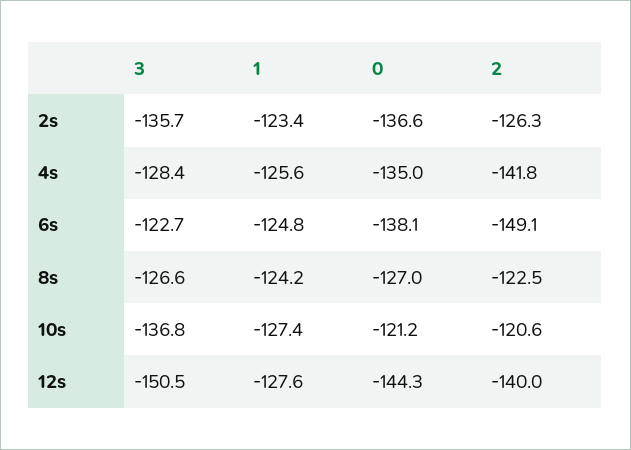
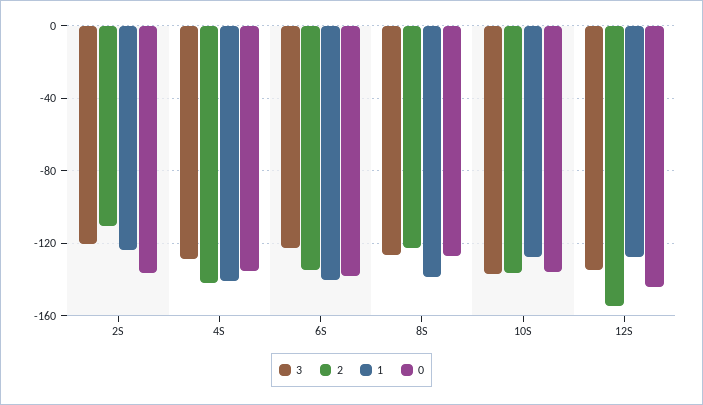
3, 2s: -135.7 -> -120
2, 2s: -126.3 -> -110
1, 4s: -125.6 -> -140
1, 6s: -124.8 -> -140
2, 6s: -149.1 -> -135
1, 8s: -124.2 -> -140
0, 10s: -121.2 -> -135
2, 10s: -120.6 -> -135
3, 12s: -150.5 -> -135
2, 12s: -140 -> -155

